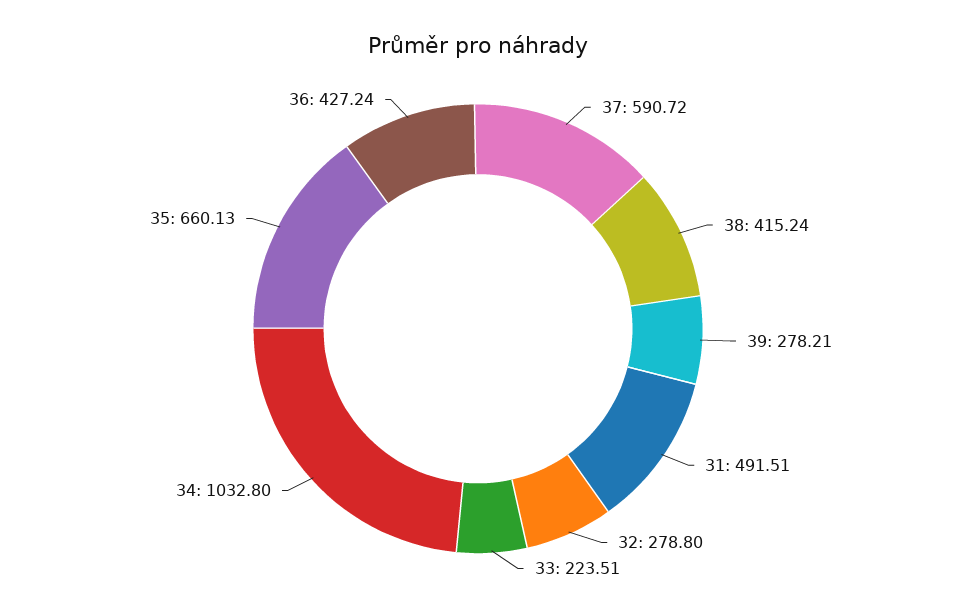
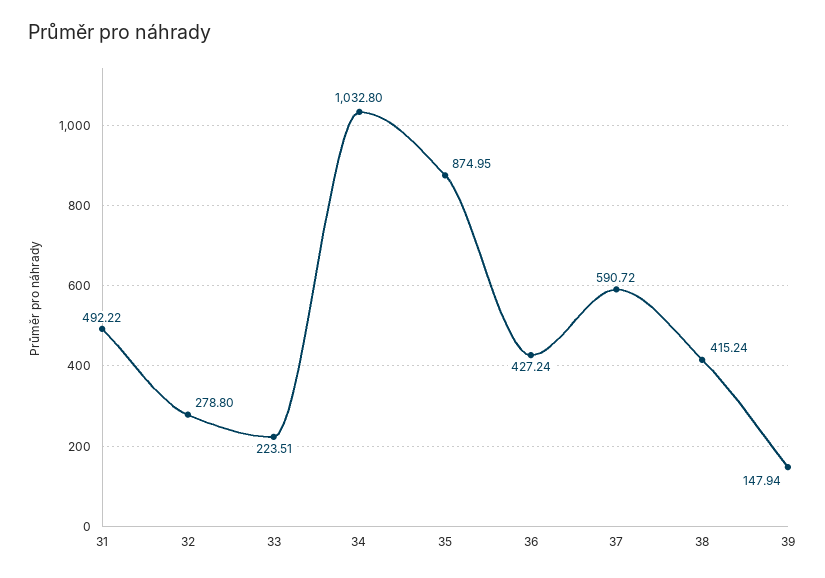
39: 278.21 -> 147.94
31: 491.51 -> 492.22
35: 660.13 -> 874.95

